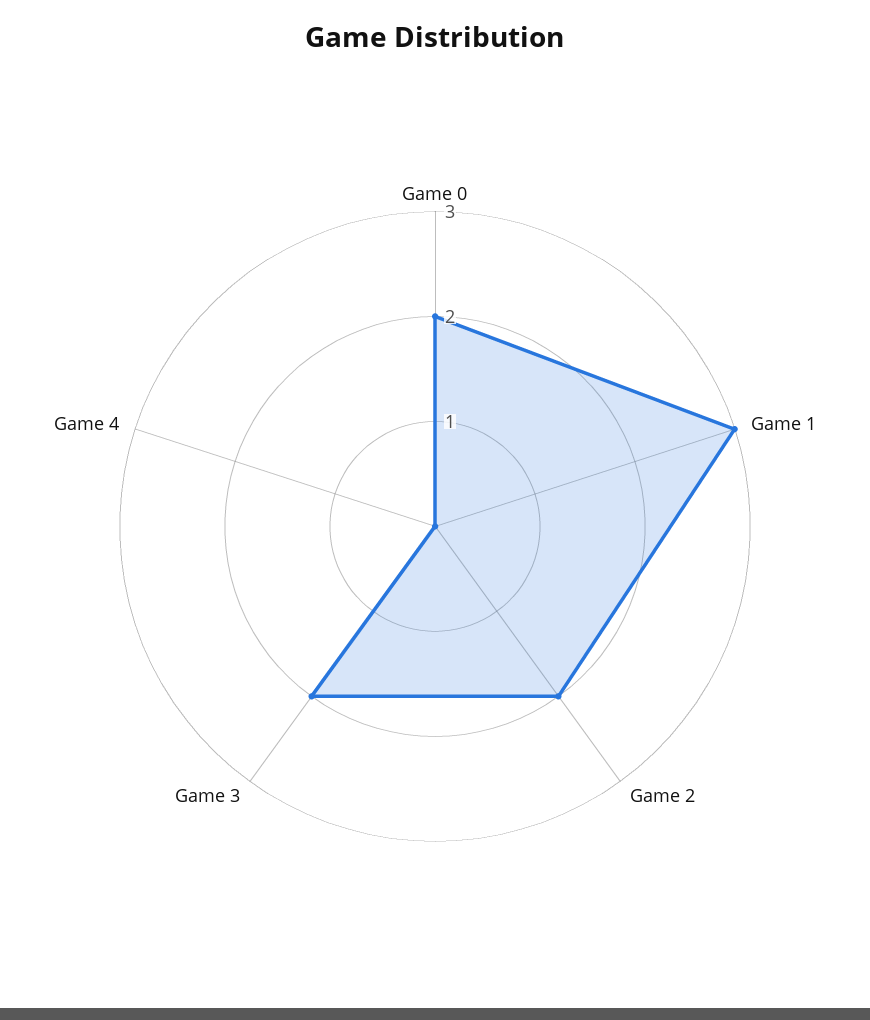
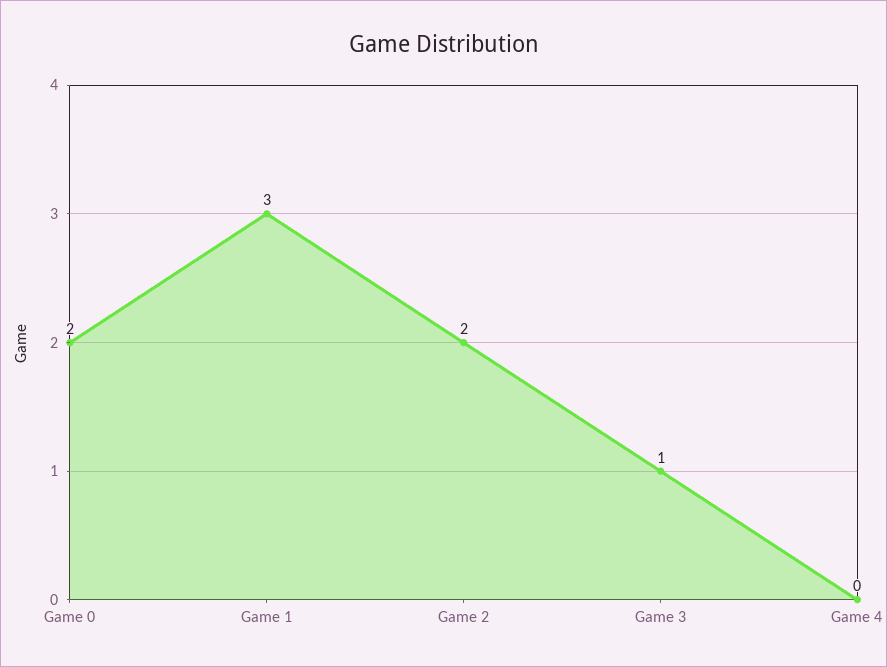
Game 3: 2 -> 1

